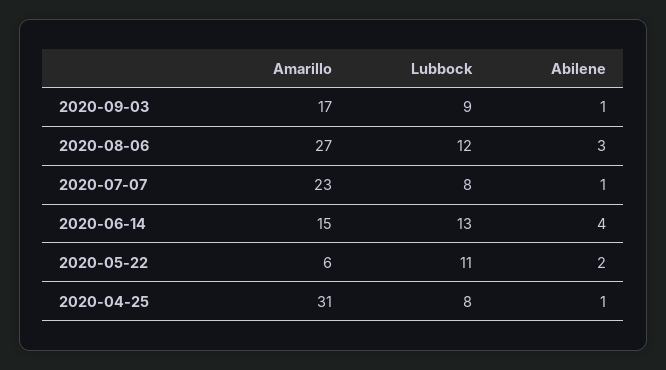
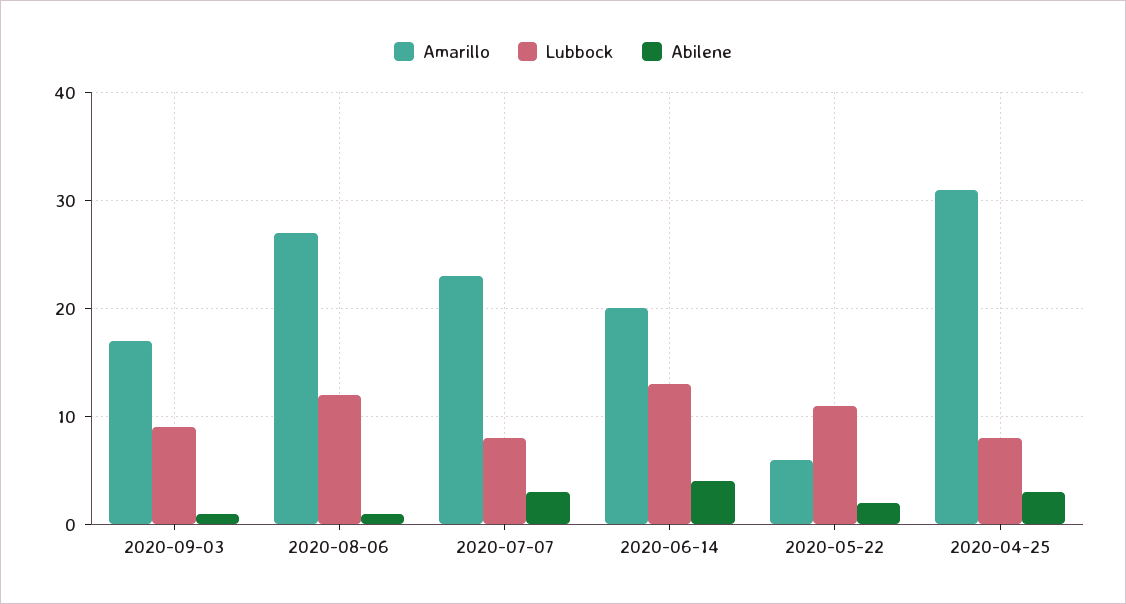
Abilene, 2020-08-06: 3 -> 1
Abilene, 2020-07-07: 1 -> 3
Amarillo, 2020-06-14: 15 -> 20
Abilene, 2020-04-25: 1 -> 3

